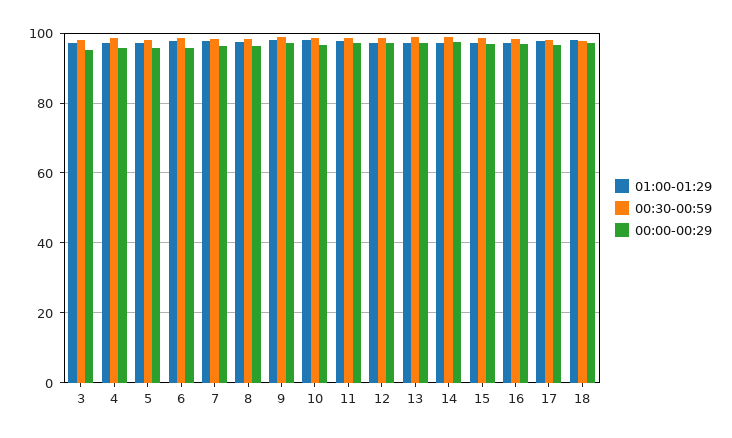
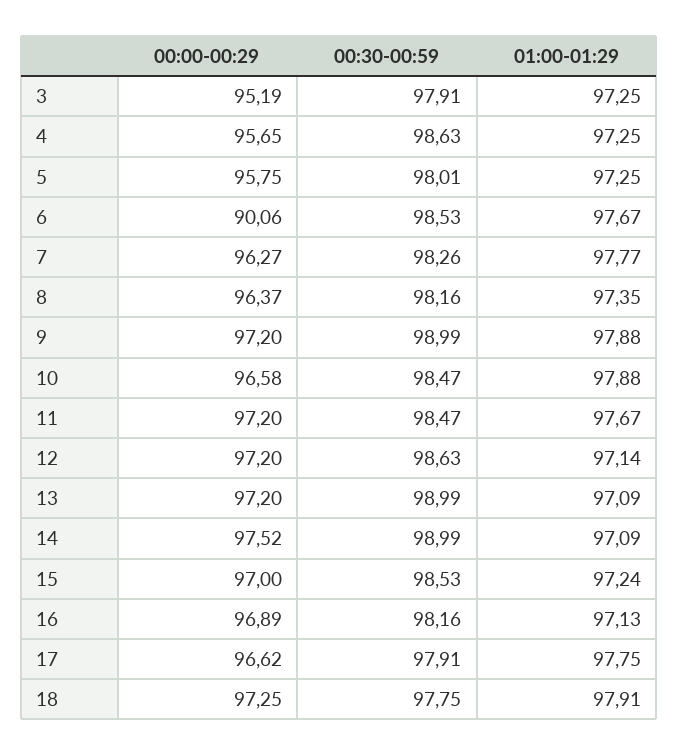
00:00-00:29, 6: 96 -> 90.06

